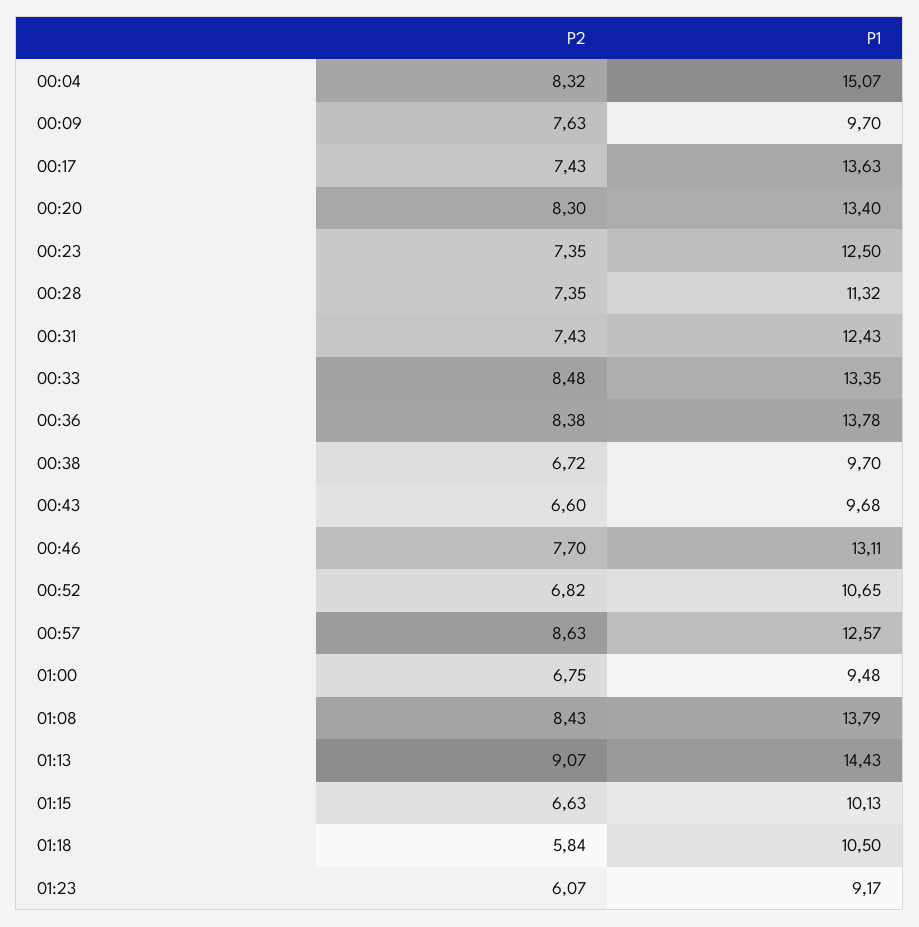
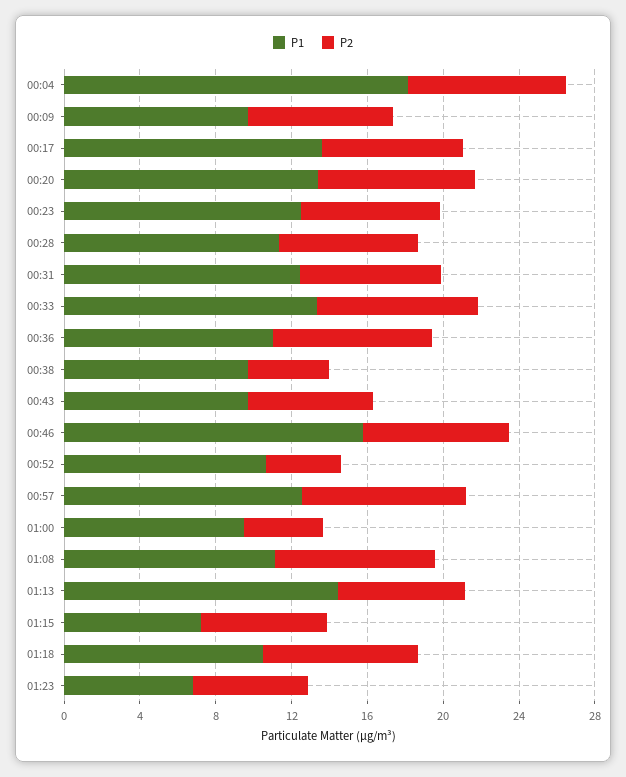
P1, 00:04: 15.07 -> 18
P1, 00:36: 13.78 -> 11
P2, 00:38: 6.72 -> 4
P1, 00:46: 13.11 -> 16
P2, 00:52: 6.82 -> 4
P2, 01:00: 6.75 -> 4
P1, 01:08: 13.79 -> 11
P2, 01:13: 9.07 -> 7
P1, 01:15: 10.13 -> 7
P2, 01:18: 5.84 -> 8
P1, 01:23: 9.17 -> 7

